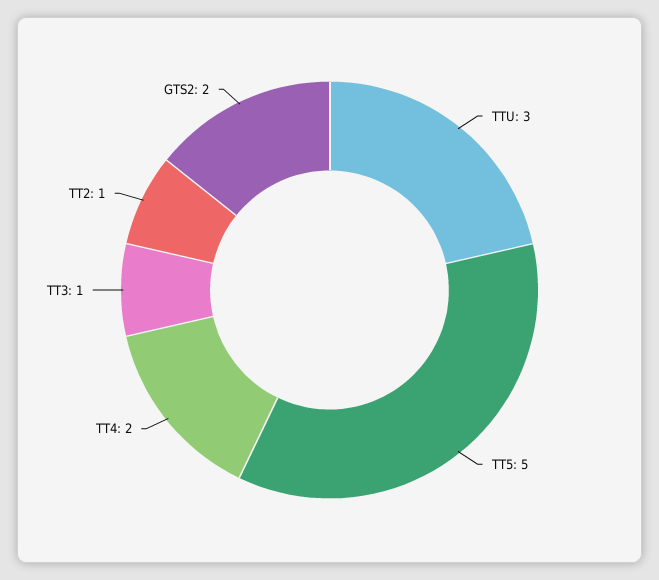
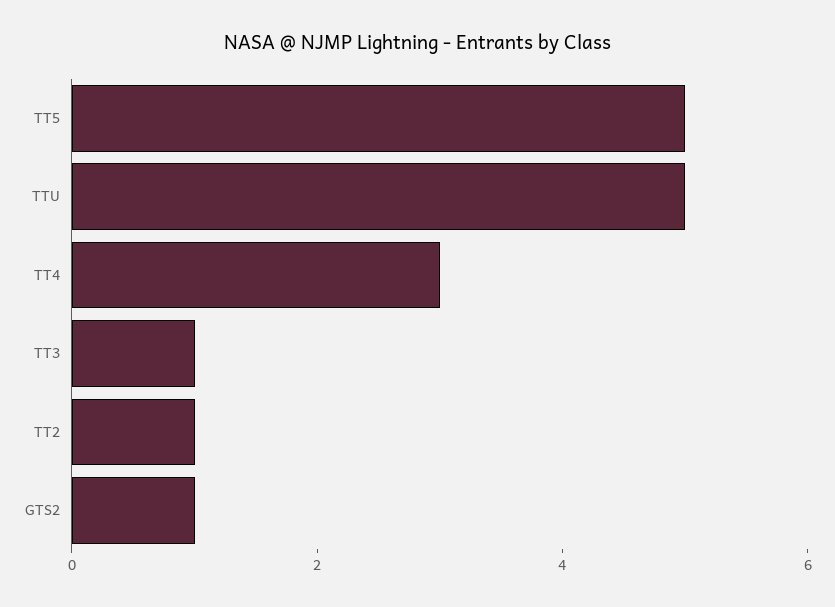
TTU: 3 -> 5
TT4: 2 -> 3
GTS2: 2 -> 1

